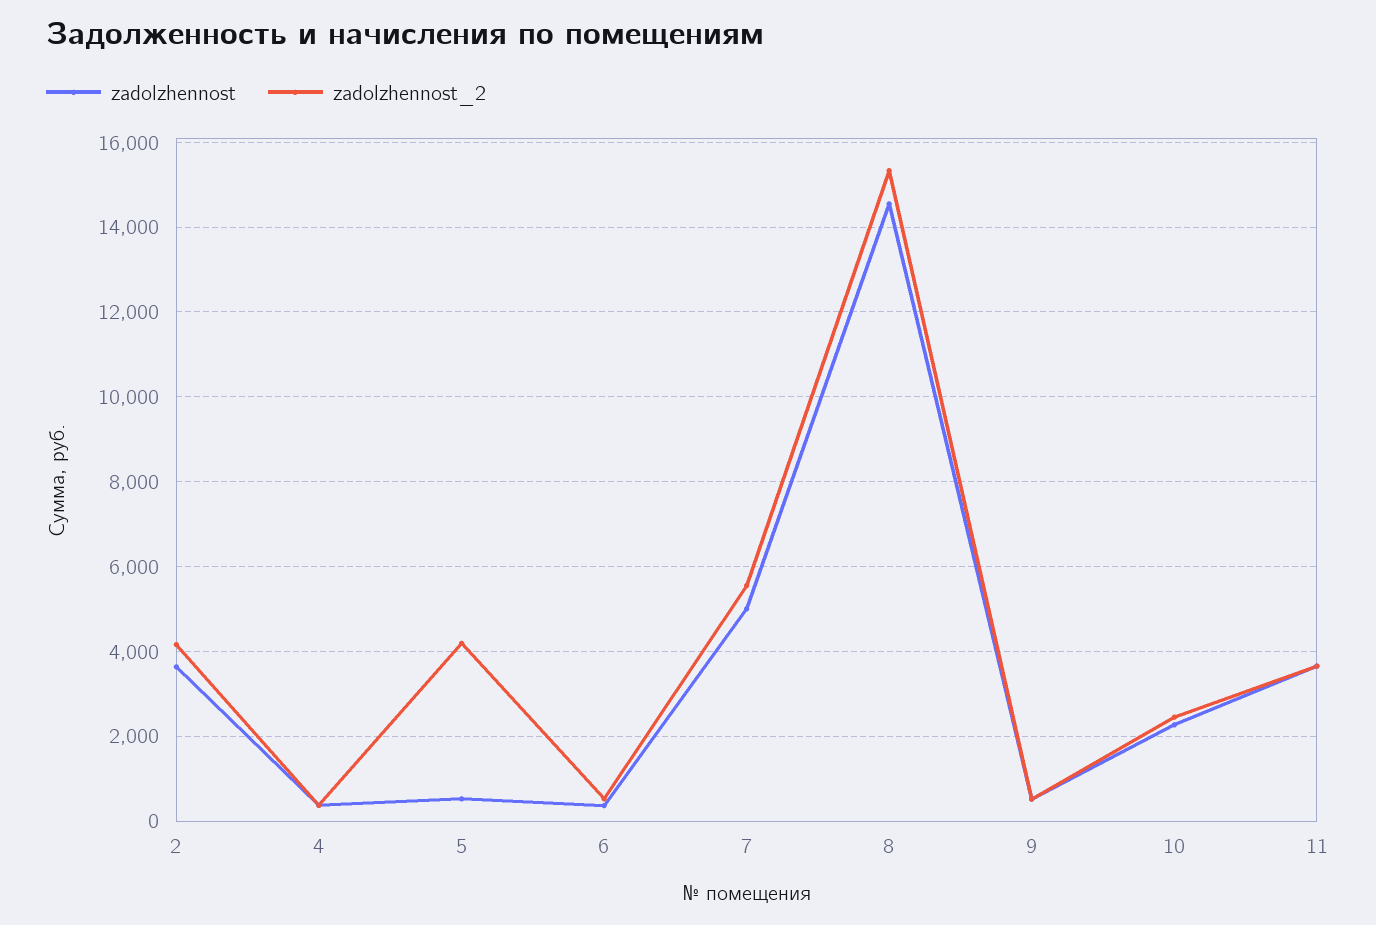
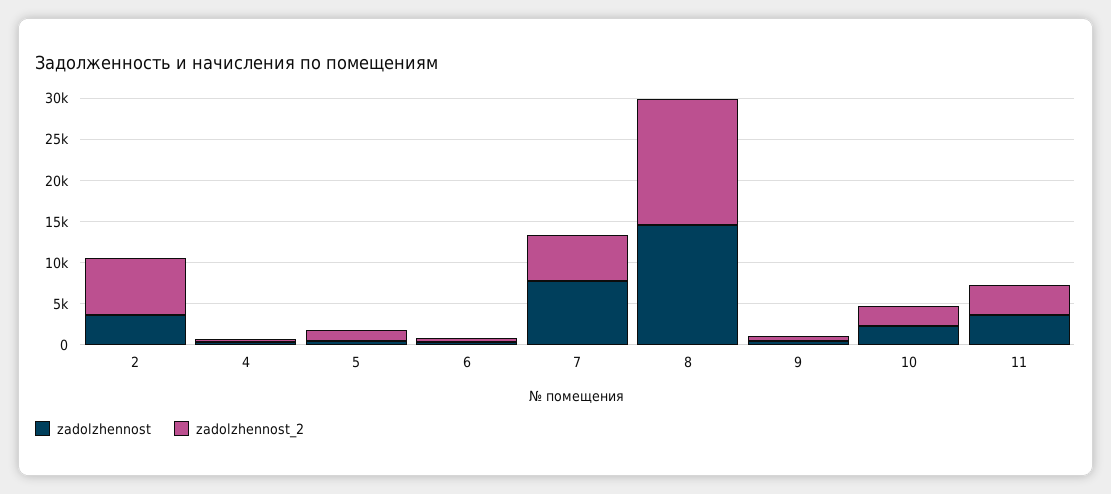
zadolzhennost_2, 2: 4200 -> 7000
zadolzhennost_2, 5: 4200 -> 1000
zadolzhennost, 7: 5000 -> 8000

